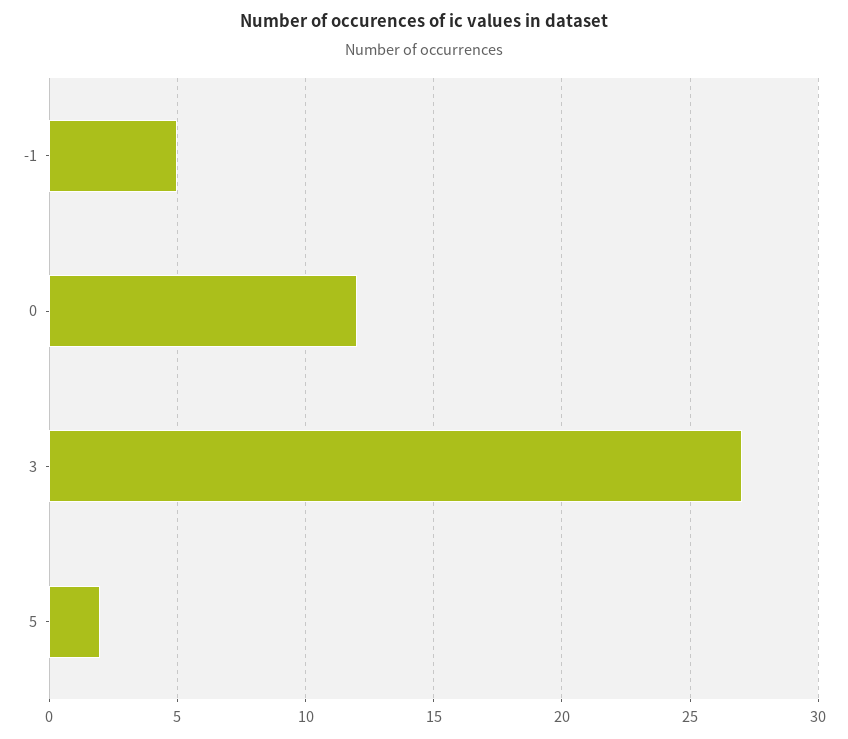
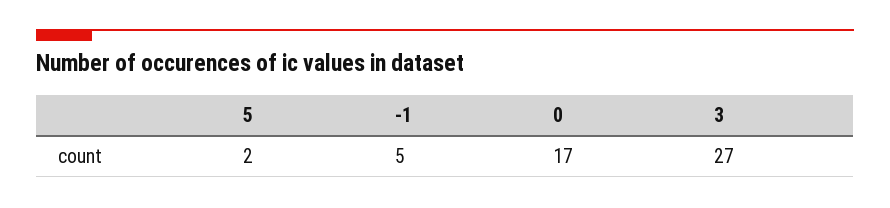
0: 12 -> 17

